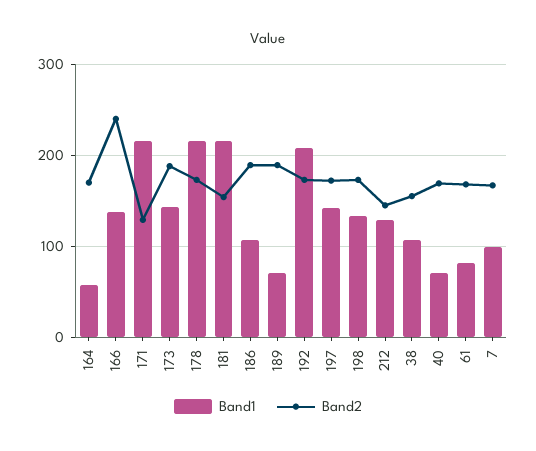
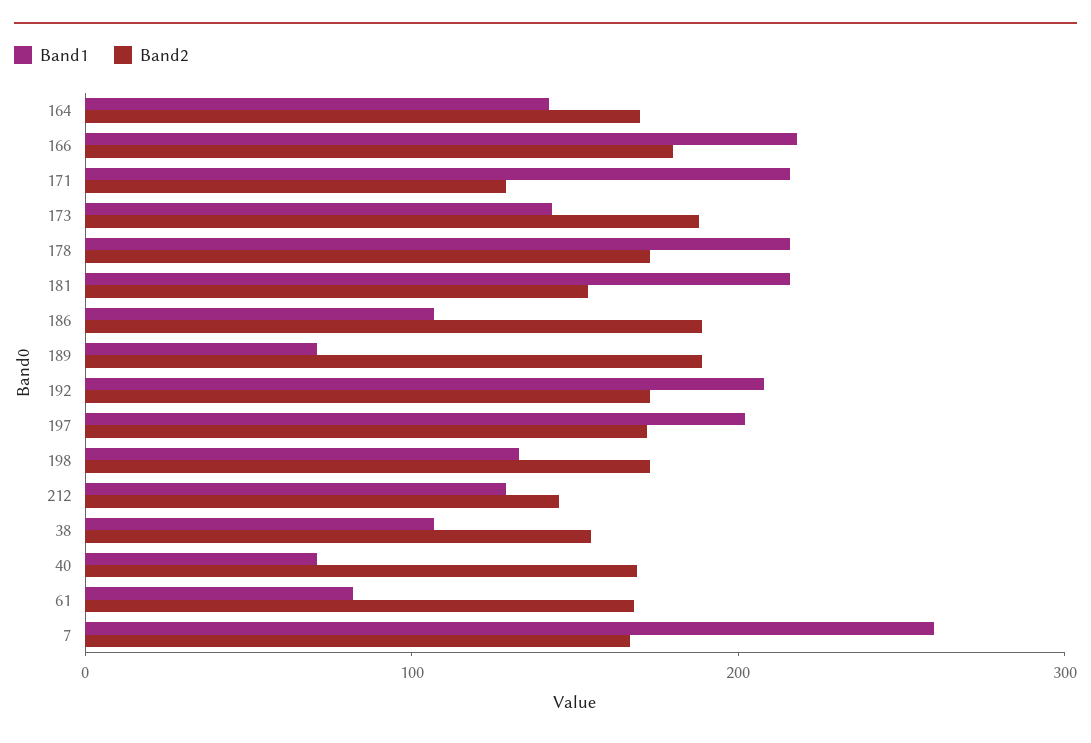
Band1, 164: 60 -> 140
Band1, 166: 140 -> 220
Band2, 166: 240 -> 180
Band1, 197: 140 -> 200
Band1, 7: 100 -> 260

